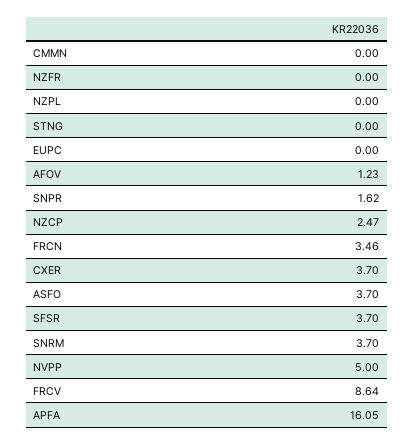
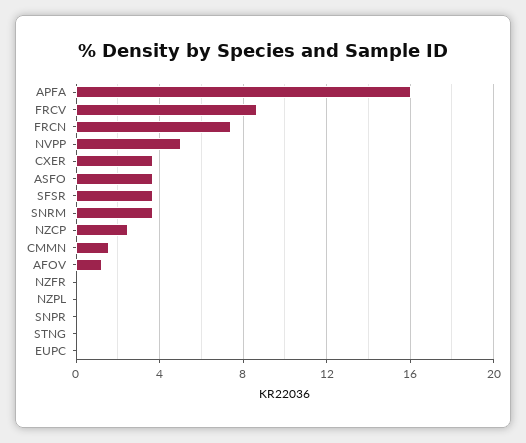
CMMN: 0 -> 1.5
SNPR: 1.62 -> 0
FRCN: 3.46 -> 7.5

